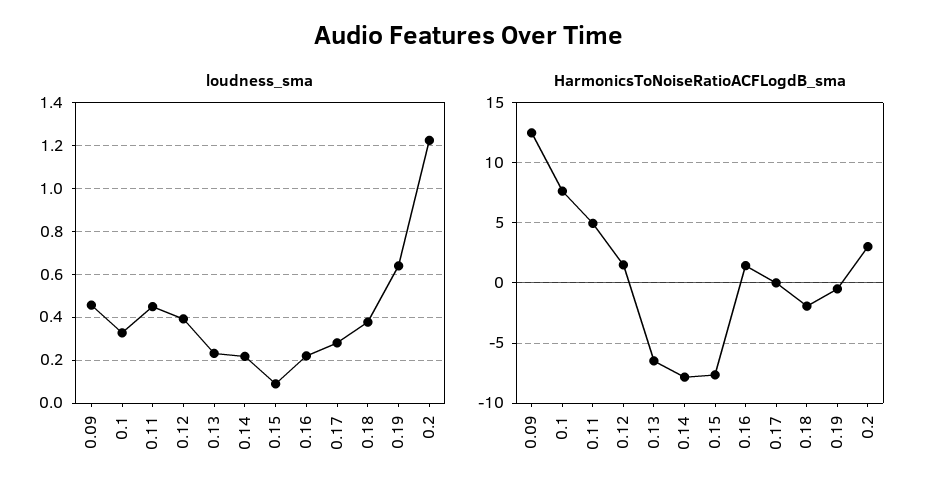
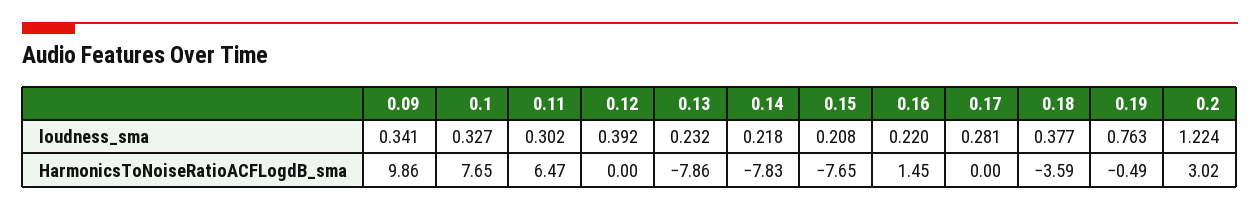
loudness_sma, 0.09: 0.45 -> 0.341
loudness_sma, 0.11: 0.45 -> 0.302
loudness_sma, 0.15: 0.1 -> 0.208
loudness_sma, 0.19: 0.65 -> 0.763
HarmonicsToNoiseRatioACFLogdB_sma, 0.09: 12.5 -> 9.86
HarmonicsToNoiseRatioACFLogdB_sma, 0.11: 5 -> 6.47
HarmonicsToNoiseRatioACFLogdB_sma, 0.12: 1.5 -> 0
HarmonicsToNoiseRatioACFLogdB_sma, 0.13: -6.5 -> -7.86
HarmonicsToNoiseRatioACFLogdB_sma, 0.18: -2 -> -3.59

